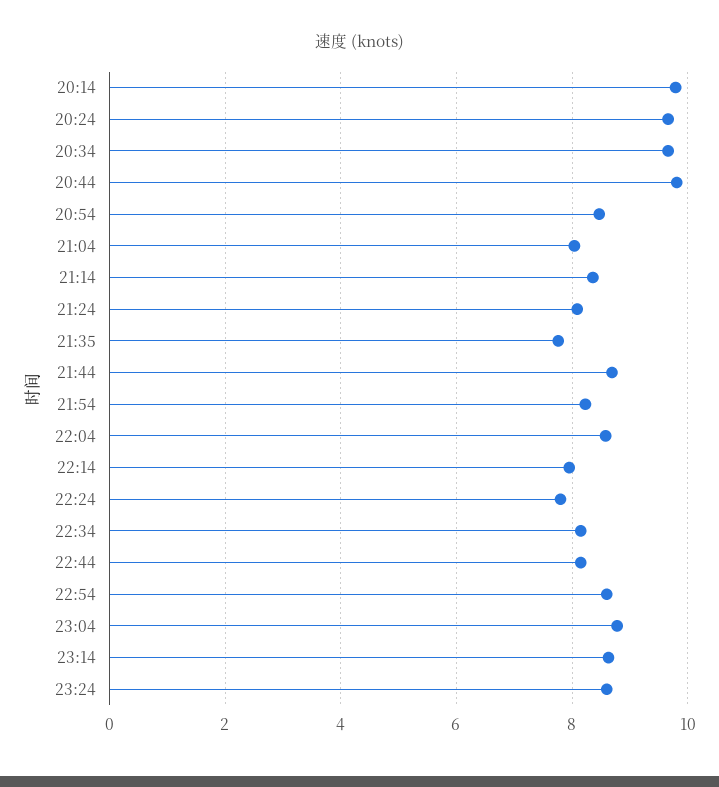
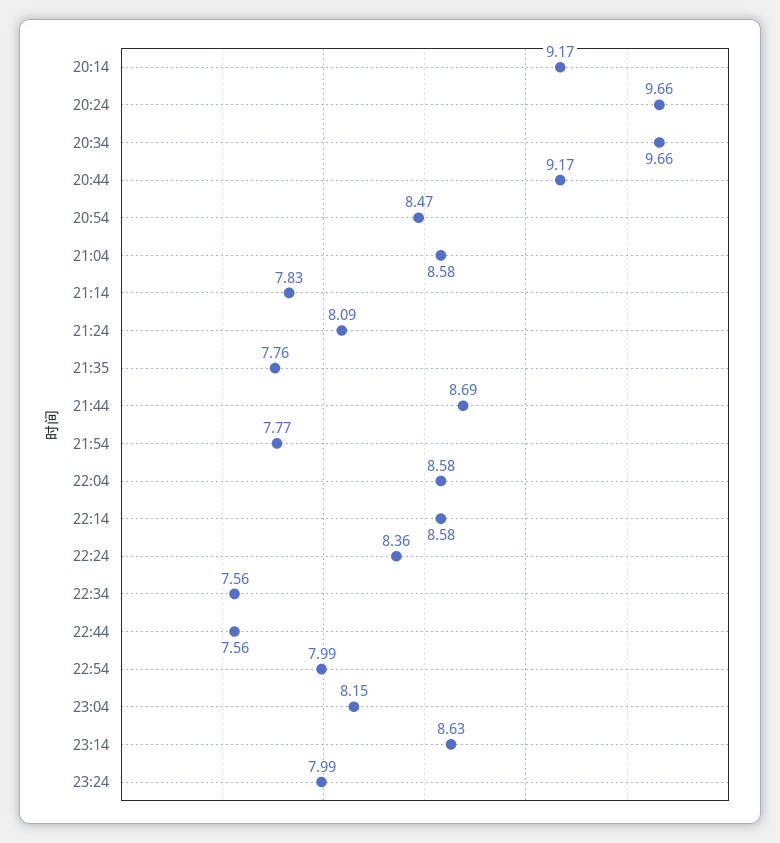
20:14: 9.8 -> 9.17
20:44: 9.8 -> 9.17
21:04: 8 -> 8.58
21:14: 8.4 -> 7.83
21:54: 8.2 -> 7.77
22:14: 8 -> 8.58
22:24: 7.8 -> 8.36
22:34: 8.2 -> 7.56
22:44: 8.2 -> 7.56
22:54: 8.6 -> 7.99
23:04: 8.8 -> 8.15
23:24: 8.6 -> 7.99

